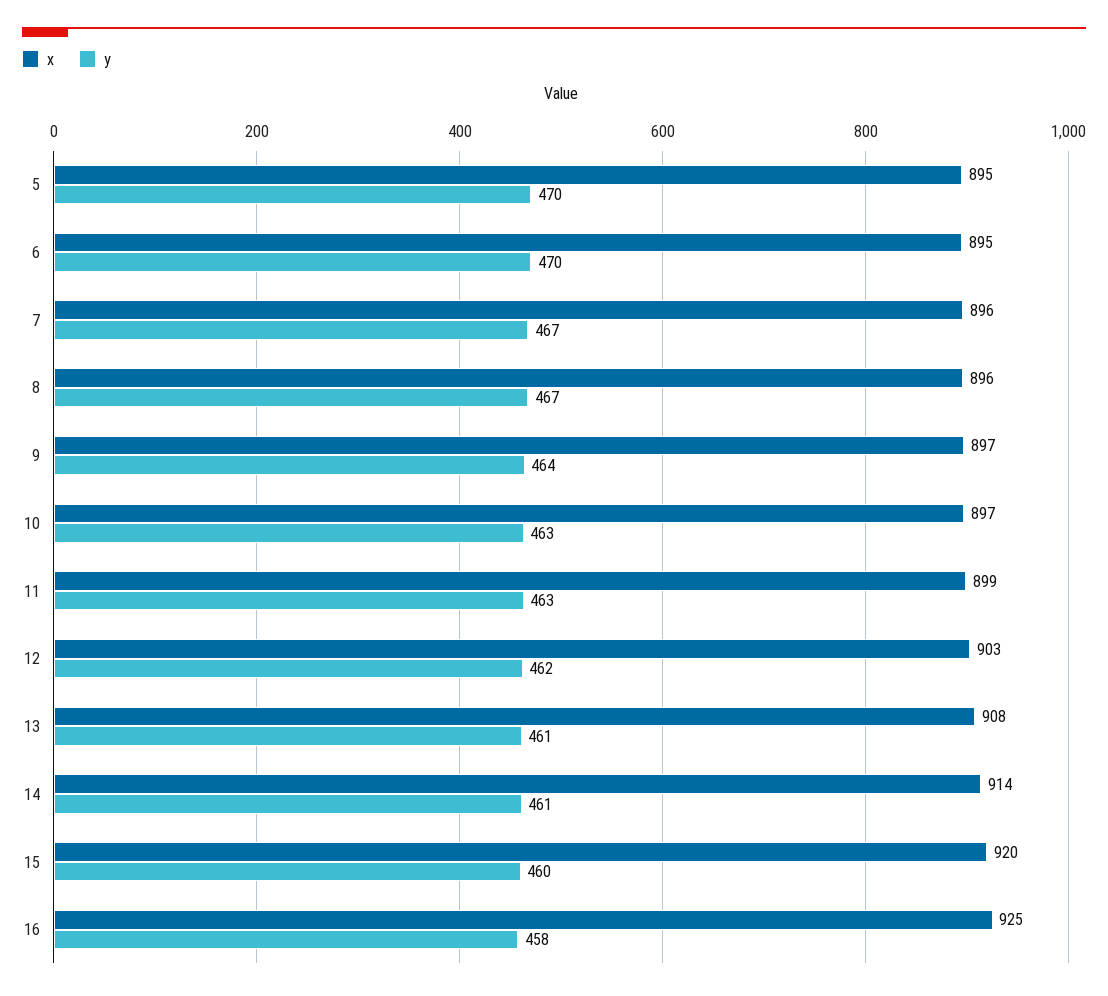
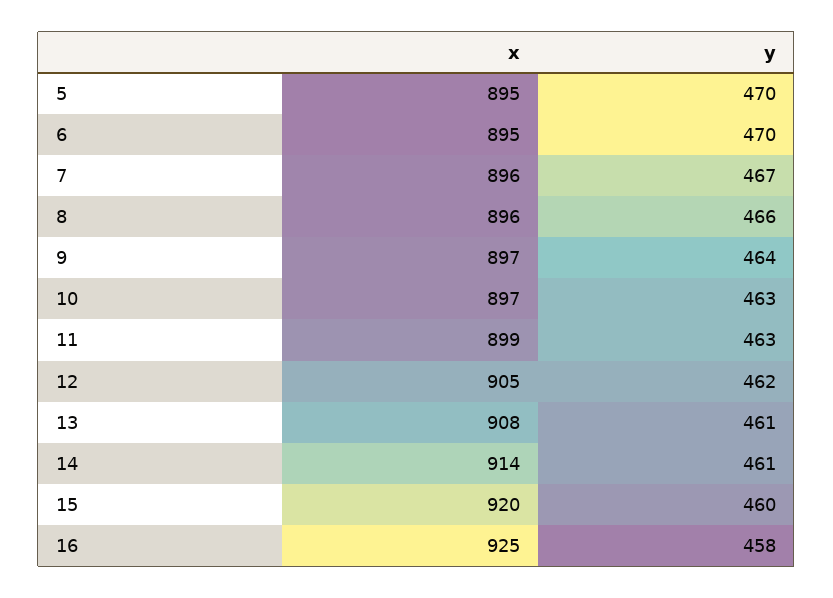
y, 8: 467 -> 466
x, 12: 903 -> 905

